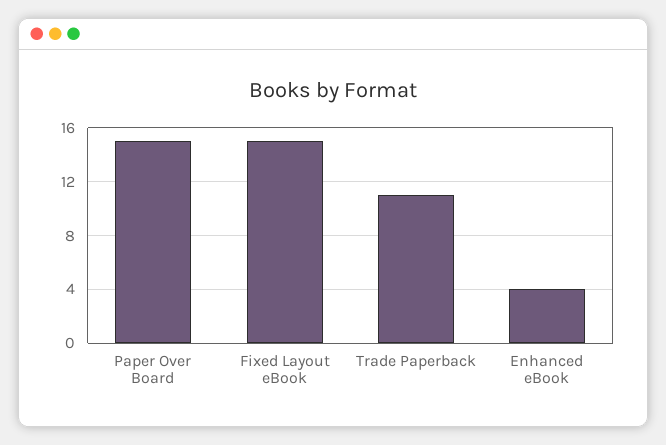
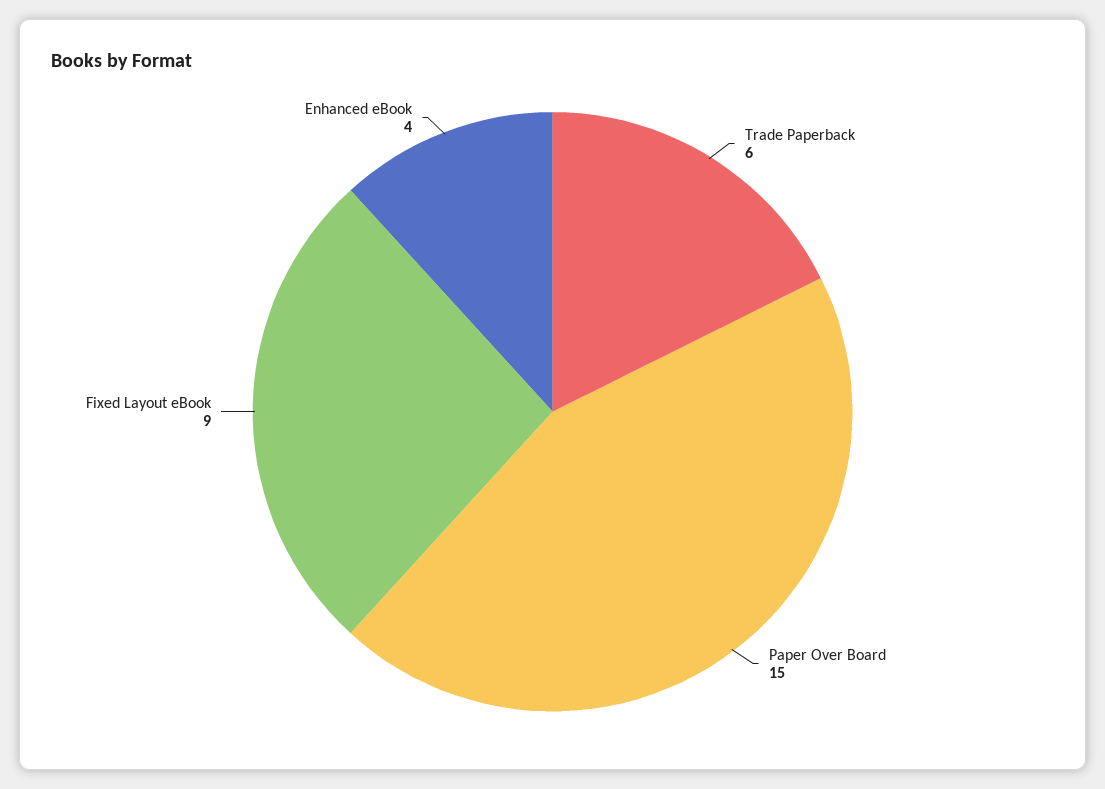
Fixed Layout eBook: 15 -> 9
Trade Paperback: 11 -> 6

